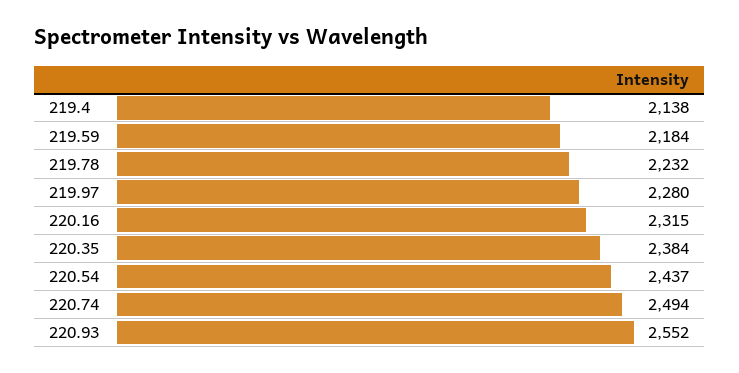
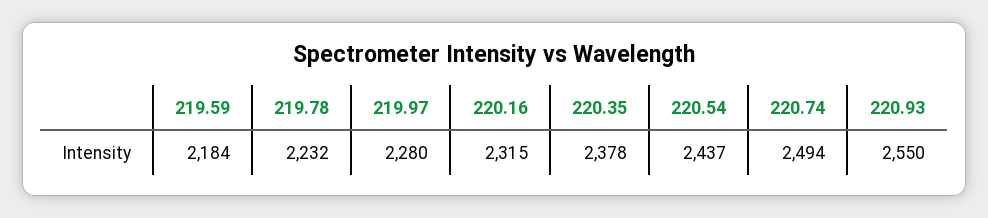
219.4: 2138 -> none
220.35: 2384 -> 2378
220.93: 2552 -> 2550

